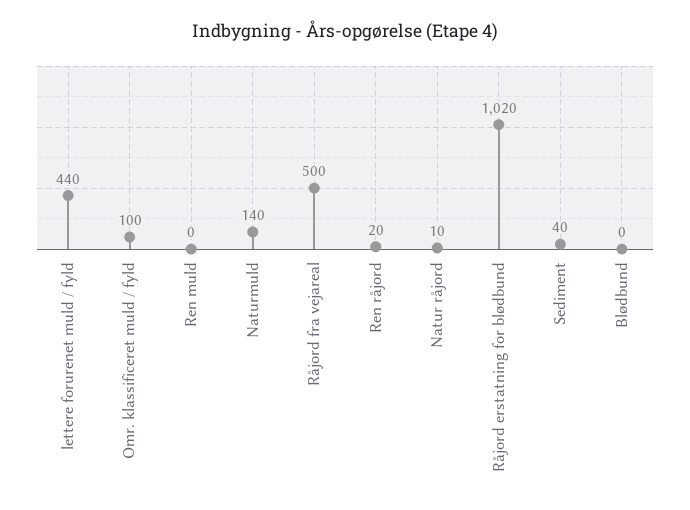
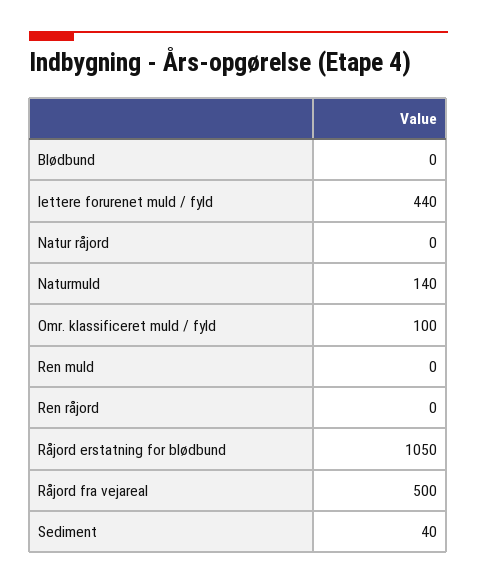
Ren råjord: 20 -> 0
Natur råjord: 10 -> 0
Råjord erstatning for blødbund: 1020 -> 1050

